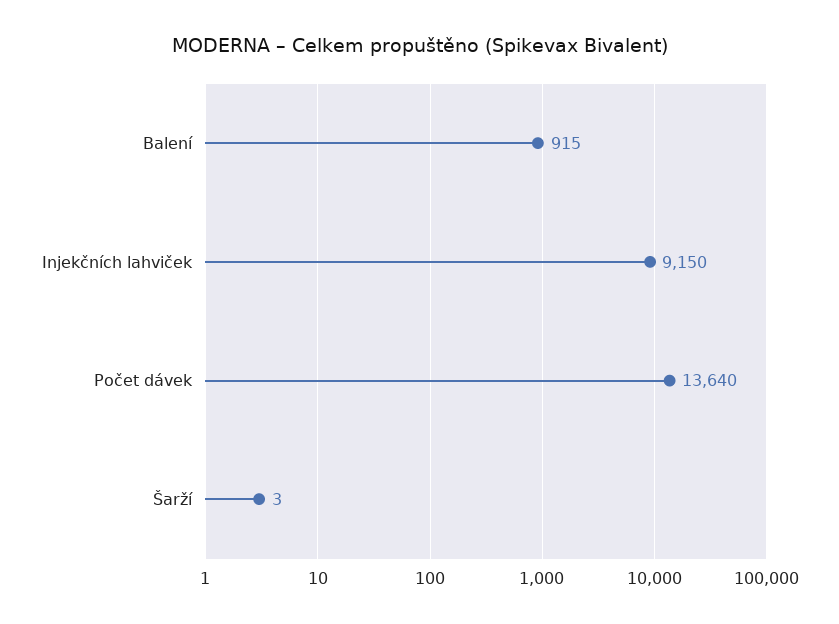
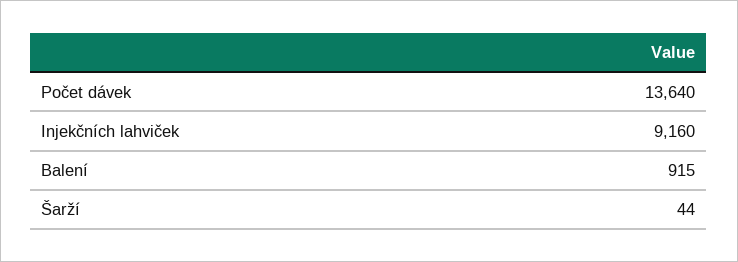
Injekčních lahviček: 9150 -> 9160
Šarží: 3 -> 44

